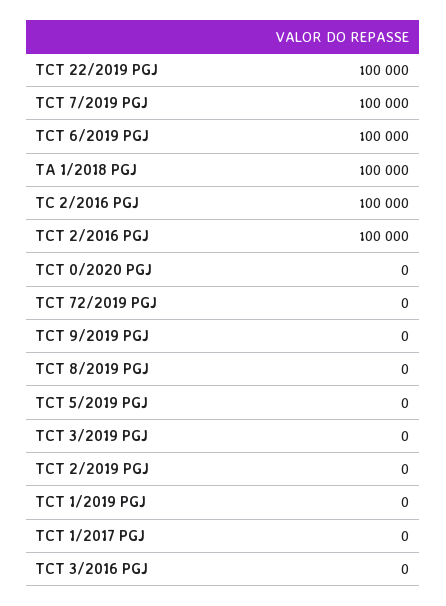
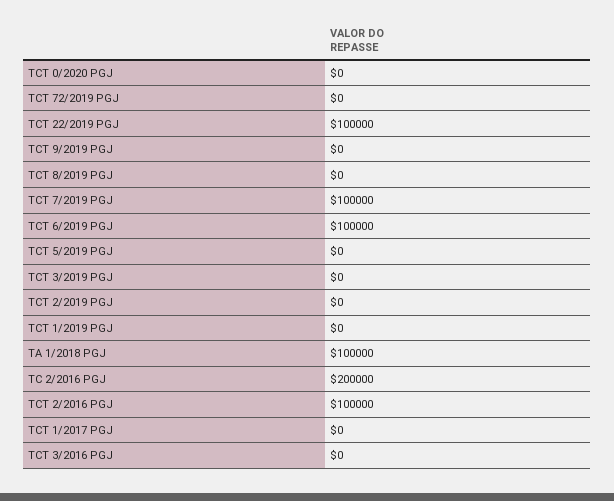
TC 2/2016 PGJ: 100000 -> 200000

